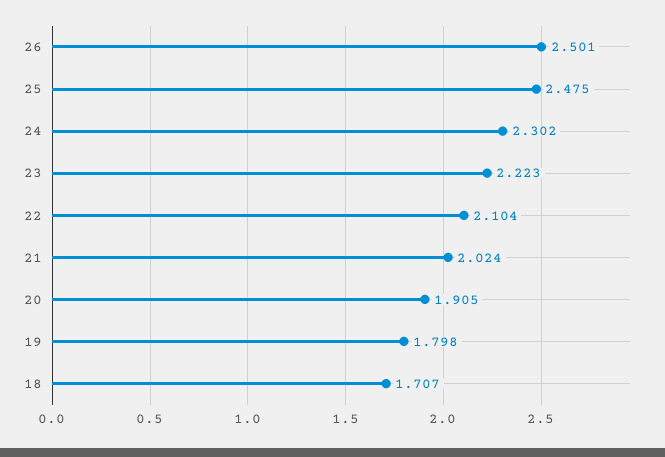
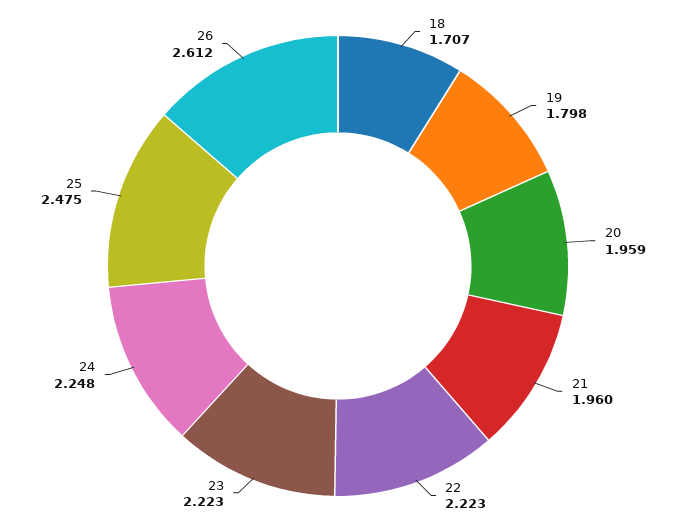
26: 2.501 -> 2.612
24: 2.302 -> 2.248
22: 2.104 -> 2.223
21: 2.024 -> 1.96
20: 1.905 -> 1.959

